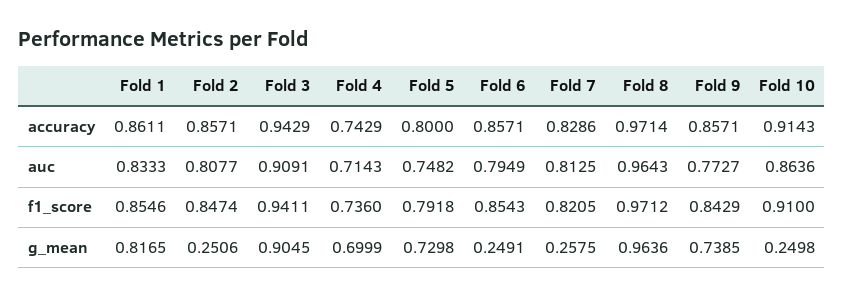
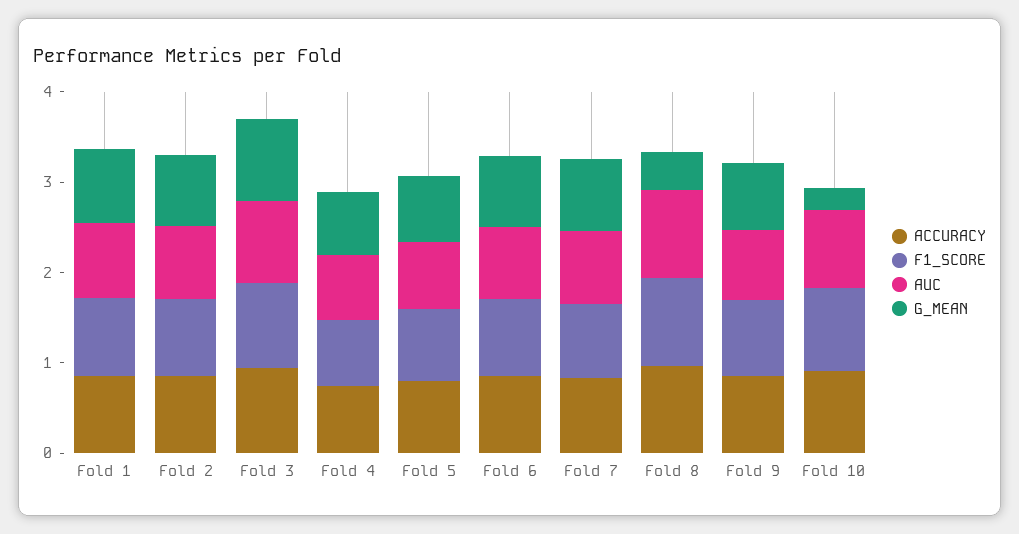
g_mean, Fold 2: 0.2506 -> 0.8
g_mean, Fold 6: 0.2491 -> 0.8
g_mean, Fold 7: 0.2575 -> 0.8
g_mean, Fold 8: 0.9636 -> 0.4

